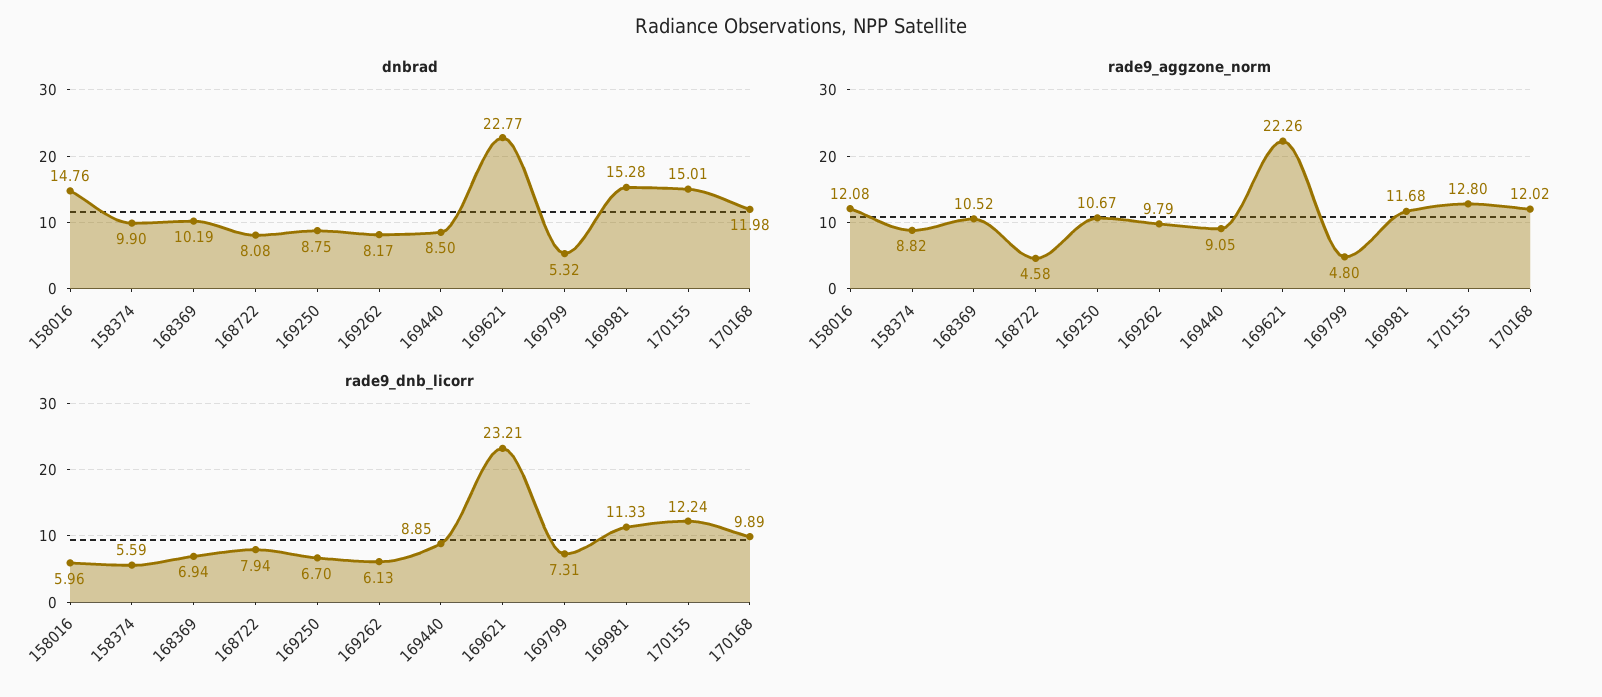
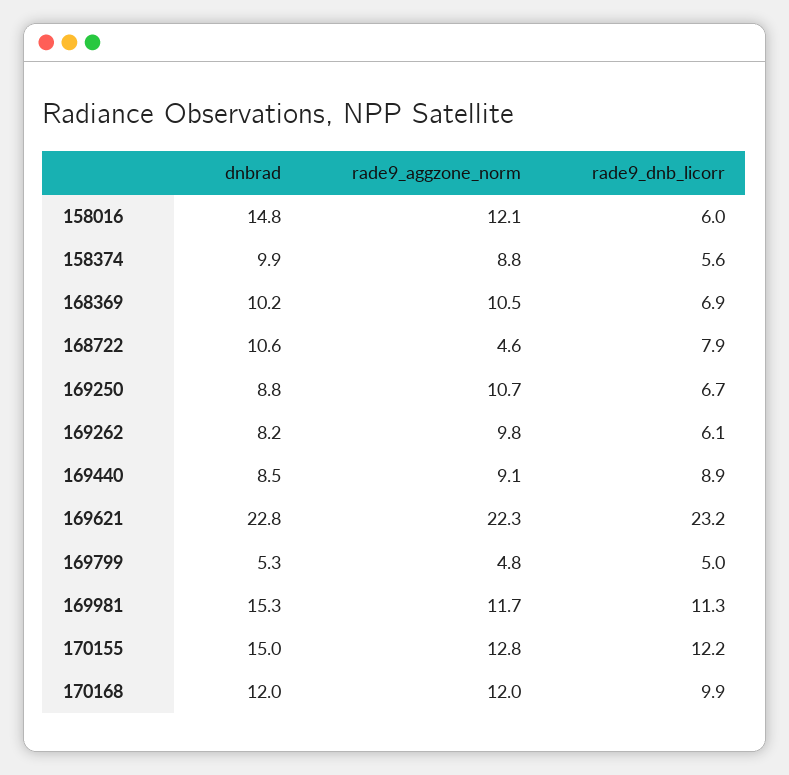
dnbrad, 168722: 8.08 -> 10.6
rade9_dnb_licorr, 169799: 7.31 -> 5

